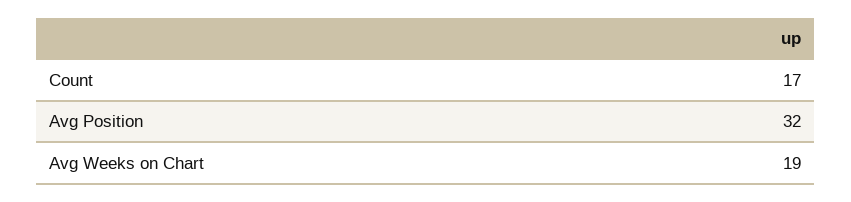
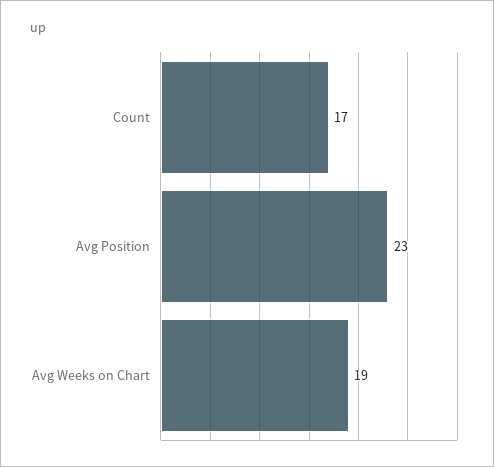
Avg Position: 32 -> 23

